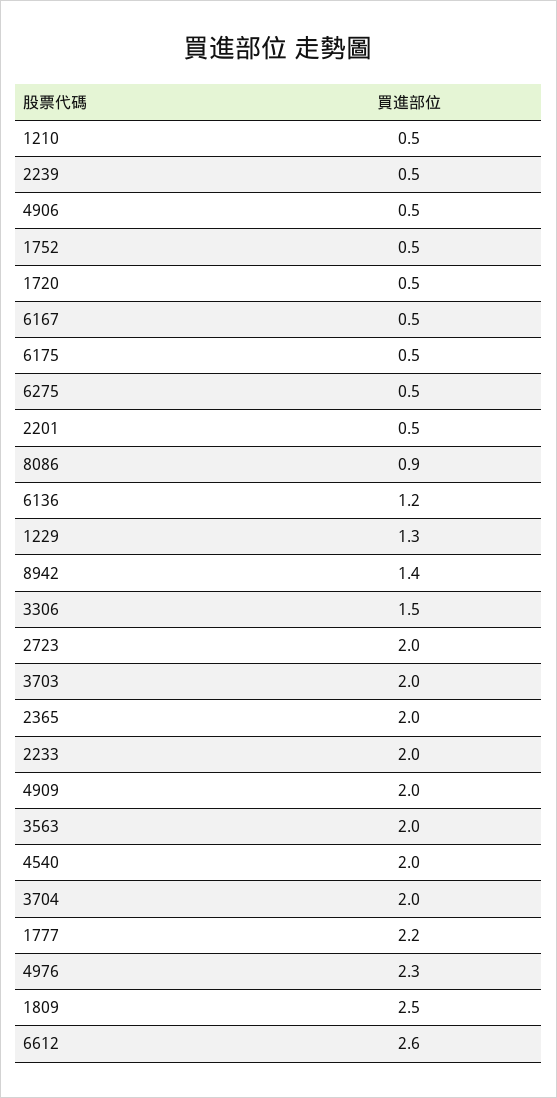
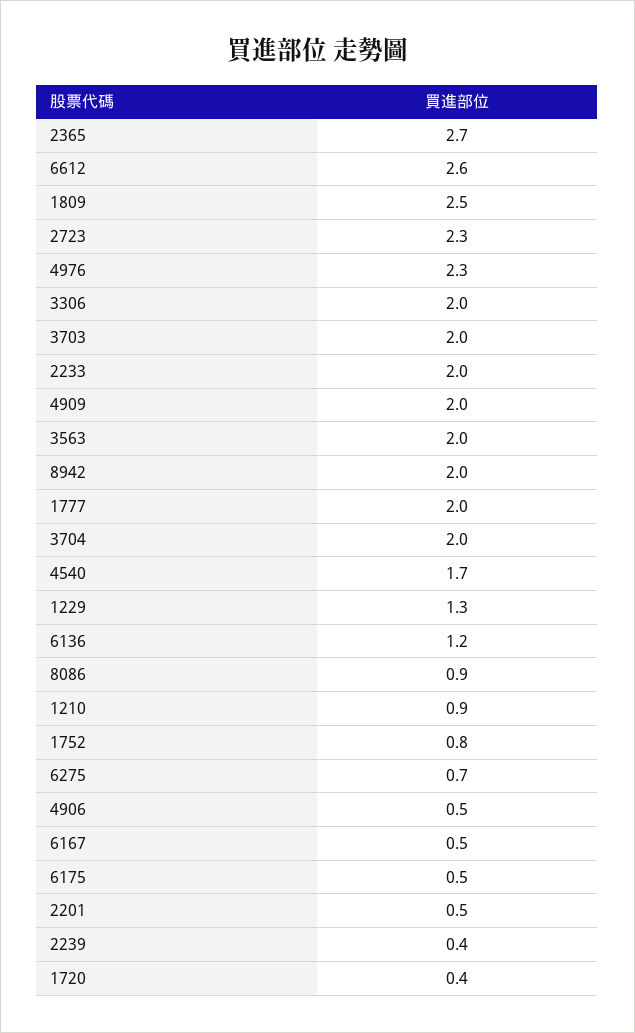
1210: 0.5 -> 0.9
2239: 0.5 -> 0.4
1752: 0.5 -> 0.8
1720: 0.5 -> 0.4
6275: 0.5 -> 0.7
8942: 1.4 -> 2
3306: 1.5 -> 2
2723: 2 -> 2.3
2365: 2 -> 2.7
4540: 2 -> 1.7
1777: 2.2 -> 2

